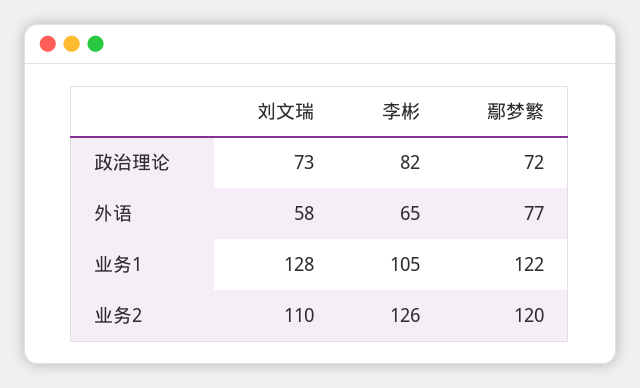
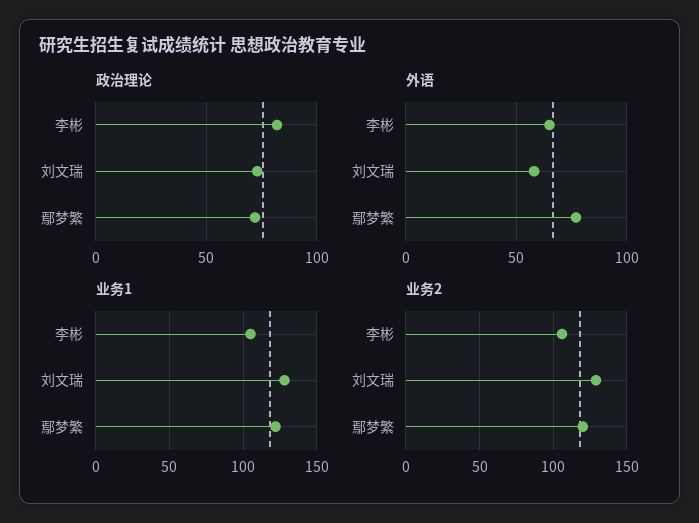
业务2, 刘文瑞: 110 -> 130
业务2, 李彬: 126 -> 105

